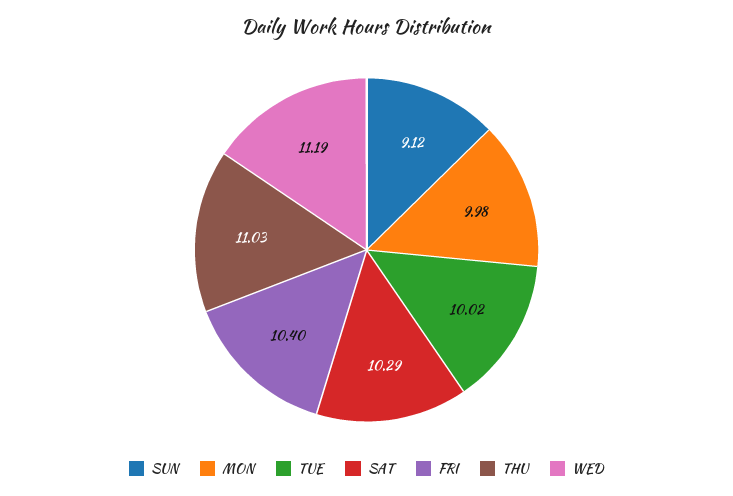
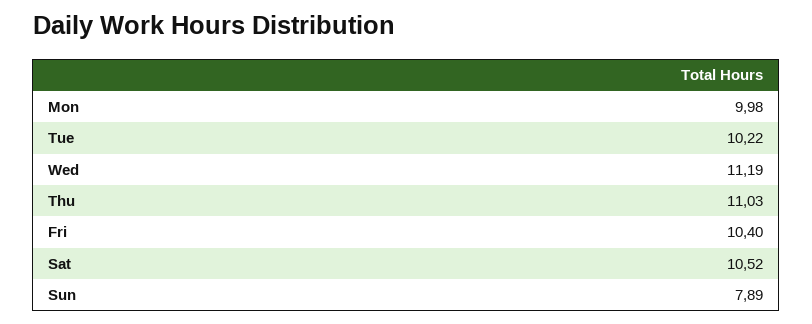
SUN: 9.12 -> 7.89
TUE: 10.02 -> 10.22
SAT: 10.29 -> 10.52

